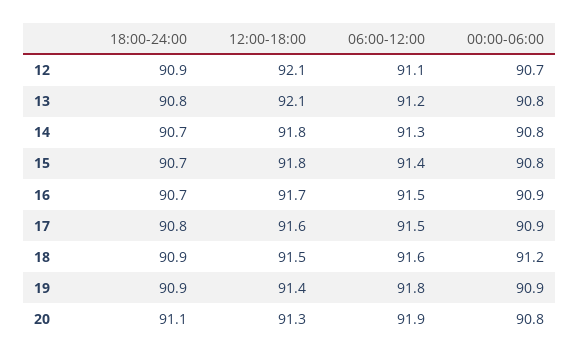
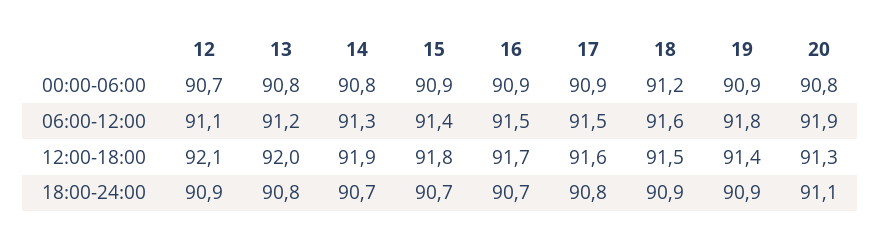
12:00-18:00, 13: 92.1 -> 92
12:00-18:00, 14: 91.8 -> 91.9
00:00-06:00, 15: 90.8 -> 90.9

